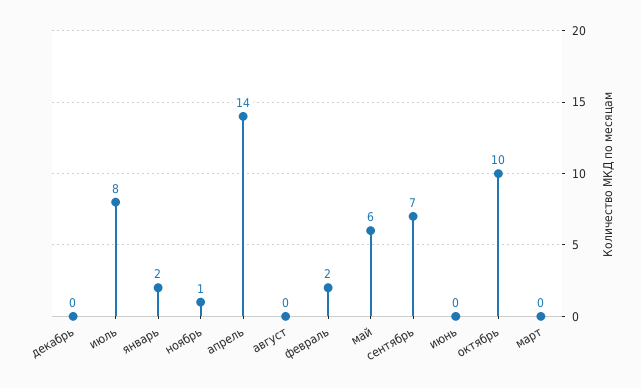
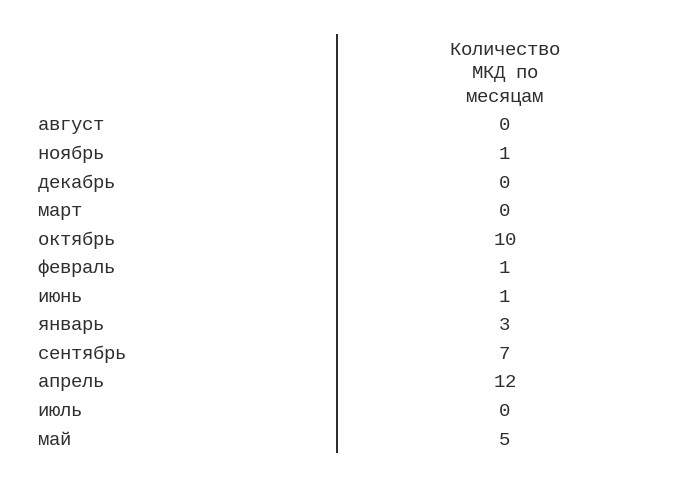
июль: 8 -> 0
январь: 2 -> 3
апрель: 14 -> 12
февраль: 2 -> 1
май: 6 -> 5
июнь: 0 -> 1

